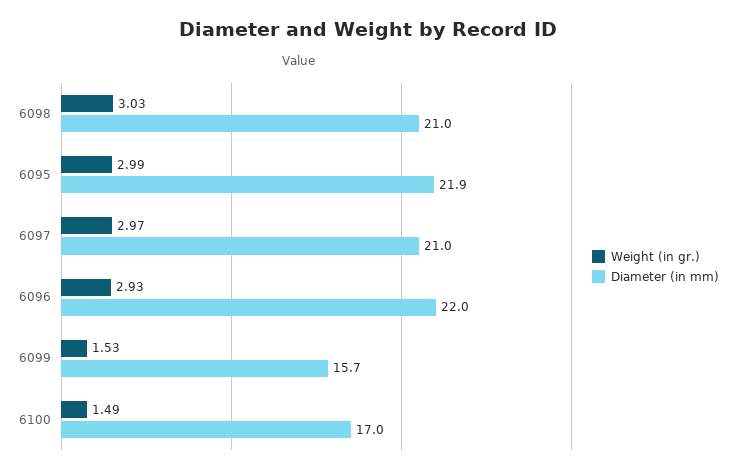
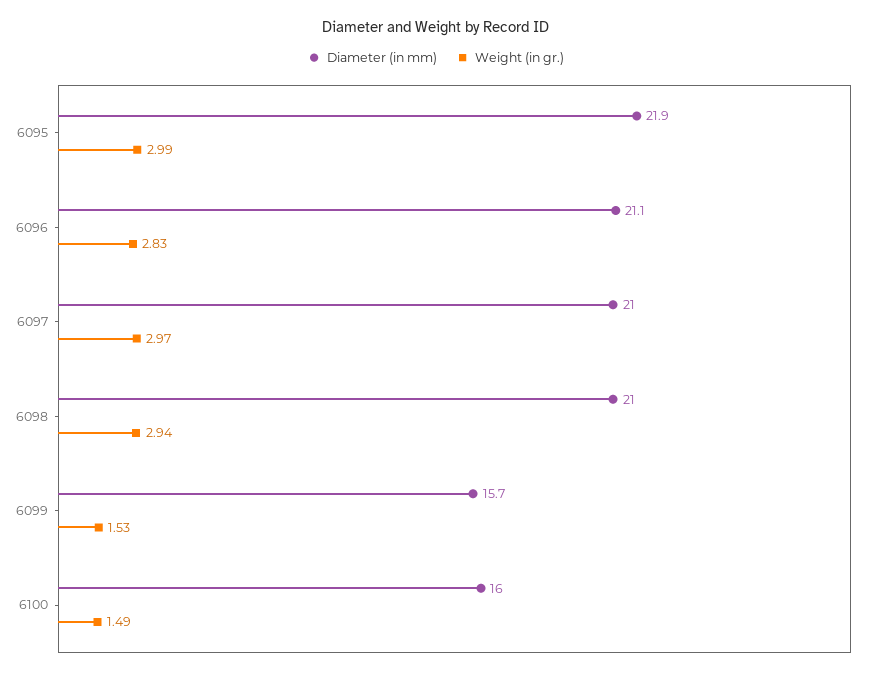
Weight (in gr.), 6098: 3.03 -> 2.94
Weight (in gr.), 6096: 2.93 -> 2.83
Diameter (in mm), 6096: 22 -> 21.1
Diameter (in mm), 6100: 17 -> 16

